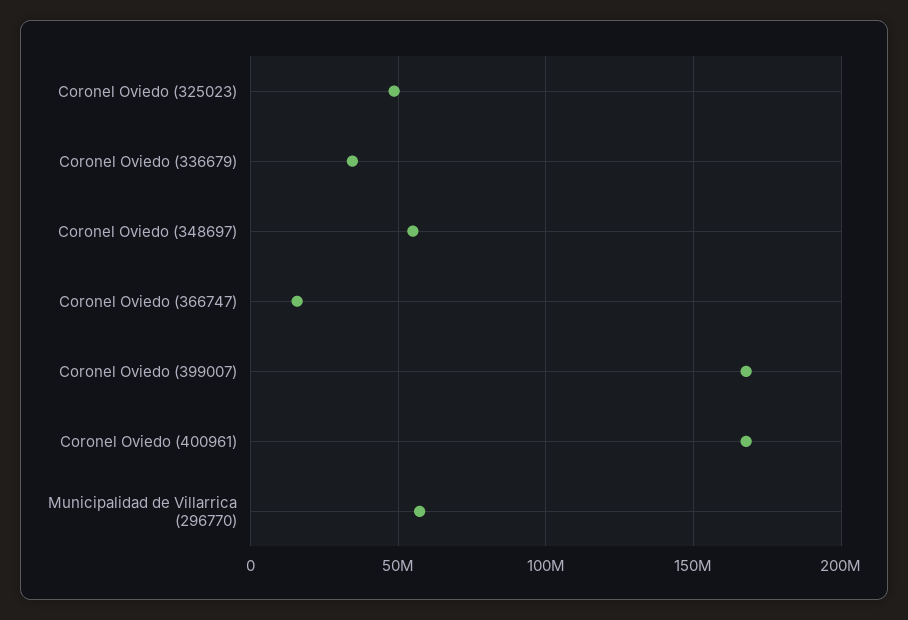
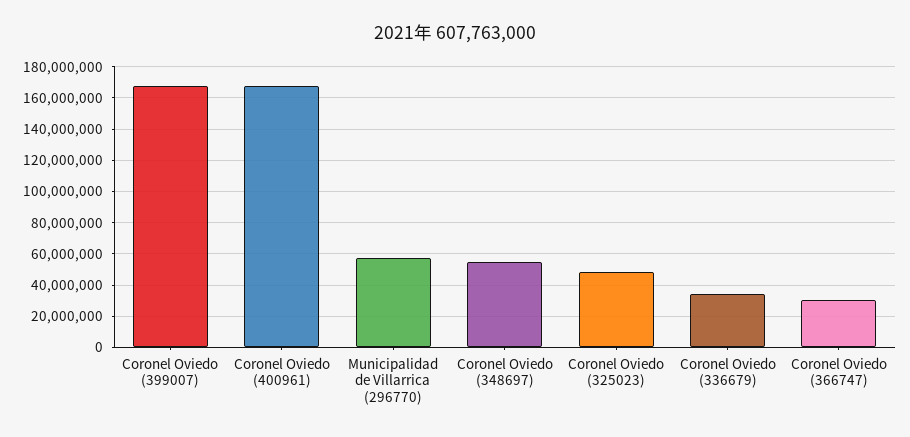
Coronel Oviedo (366747): 15000000 -> 30000000

